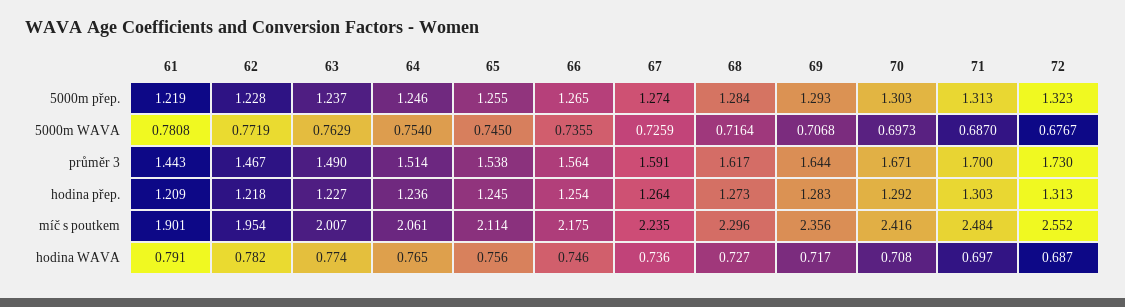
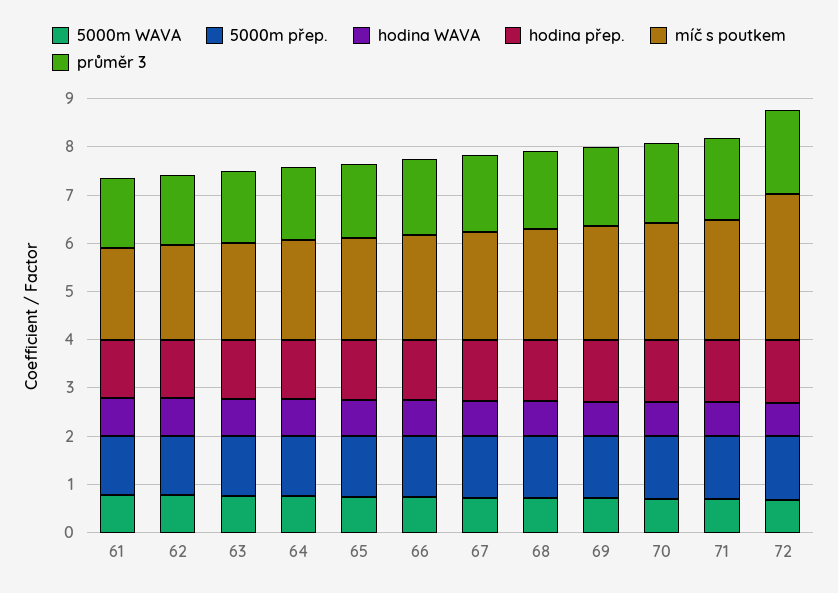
míč s poutkem, 72: 2.552 -> 3

